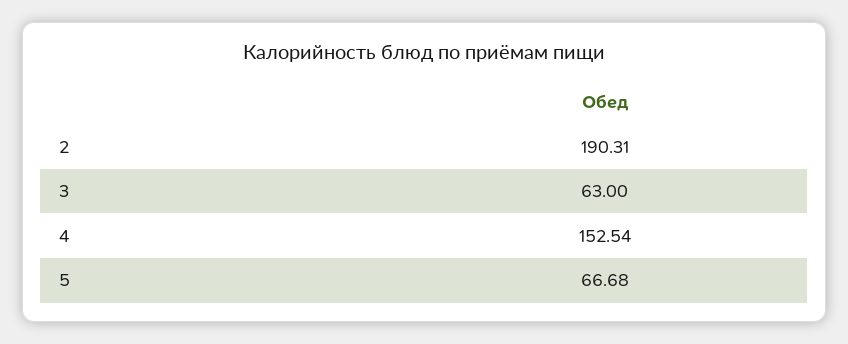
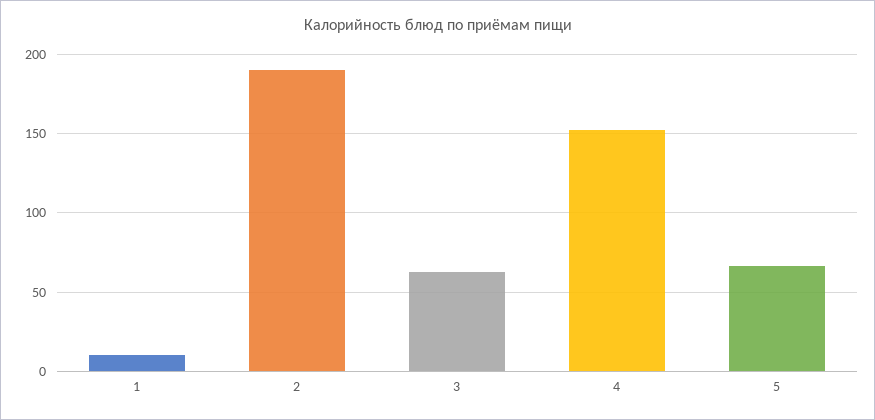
1: none -> 10

